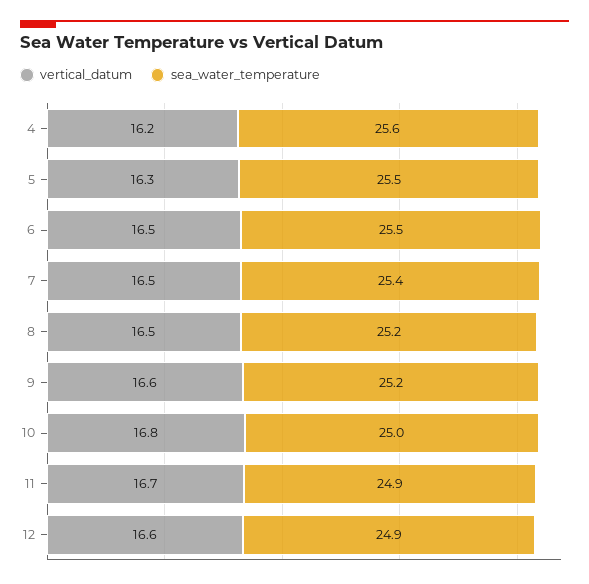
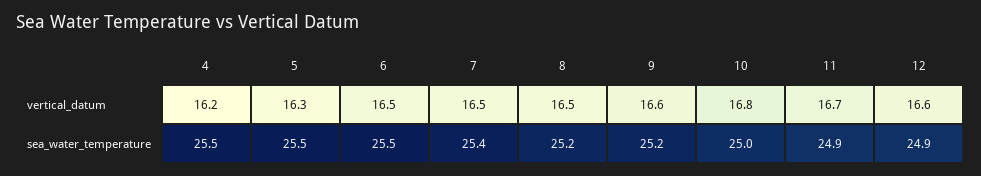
sea_water_temperature, 4: 25.6 -> 25.5

